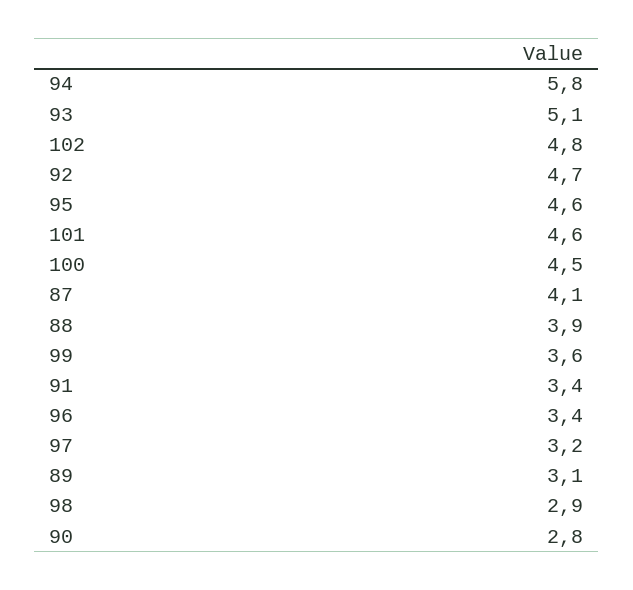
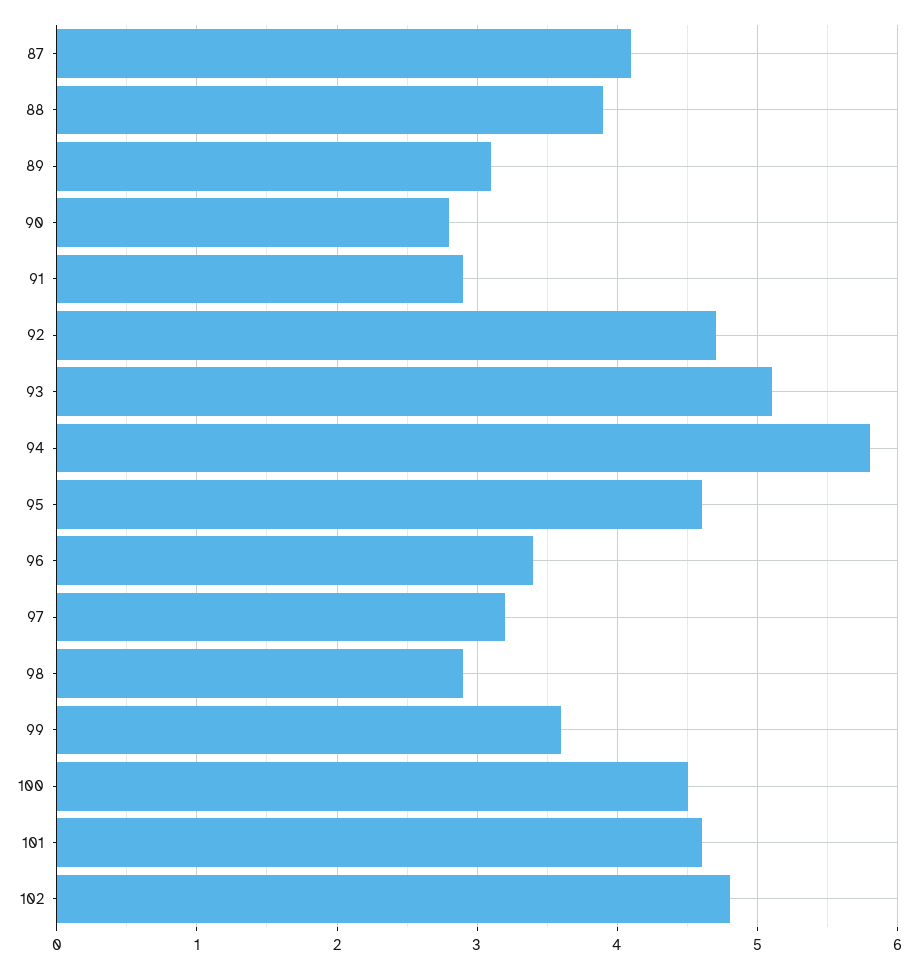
91: 3.4 -> 2.9

